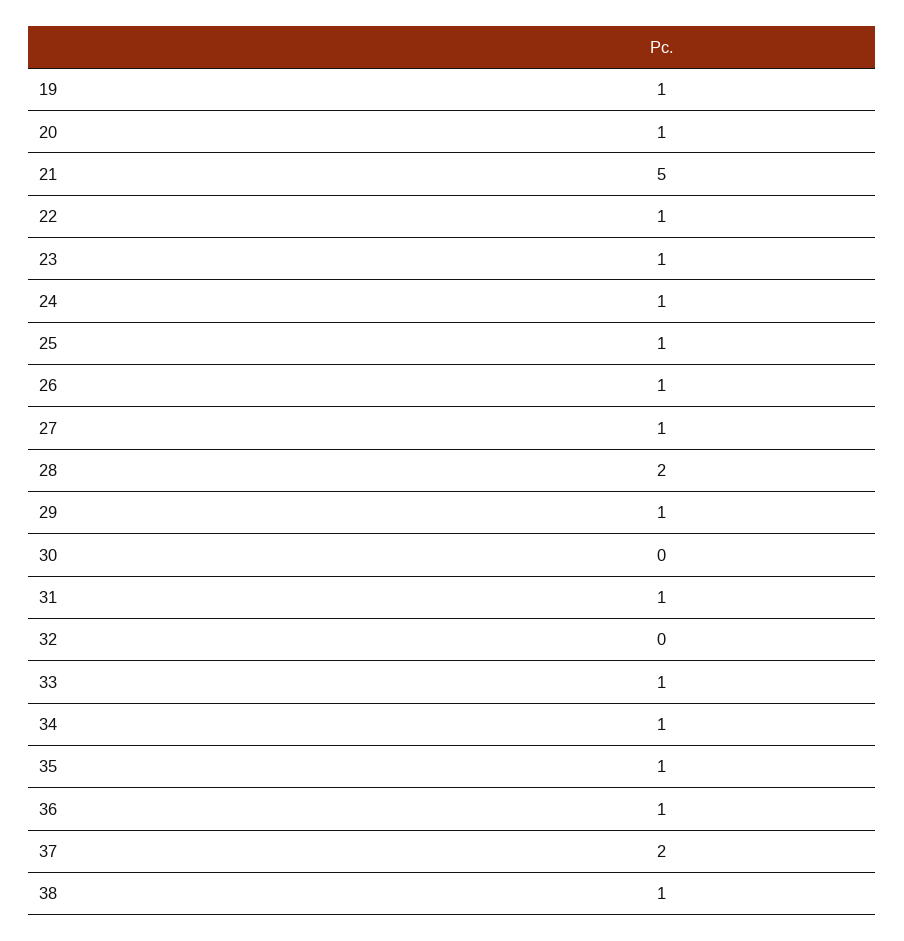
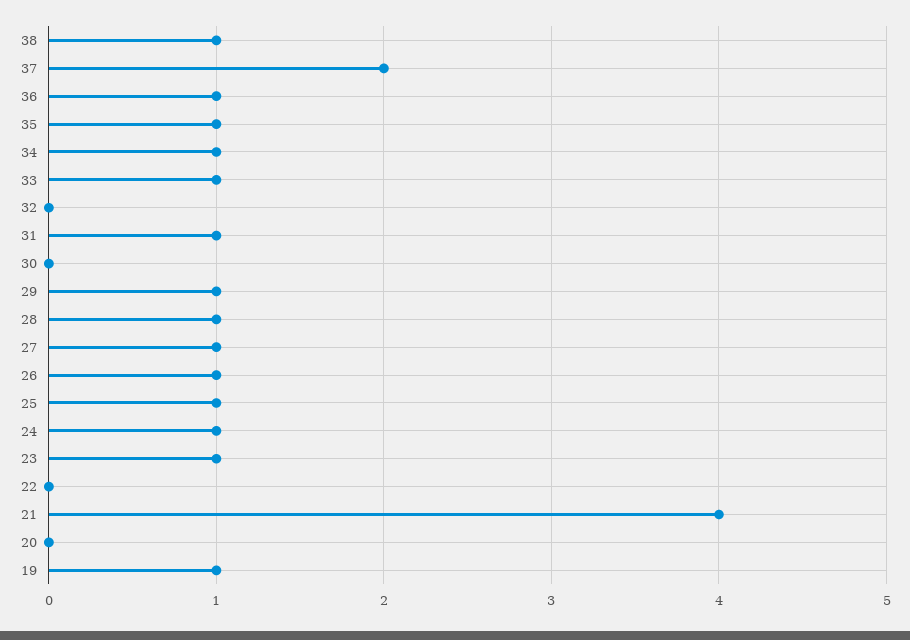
20: 1 -> 0
21: 5 -> 4
22: 1 -> 0
28: 2 -> 1

